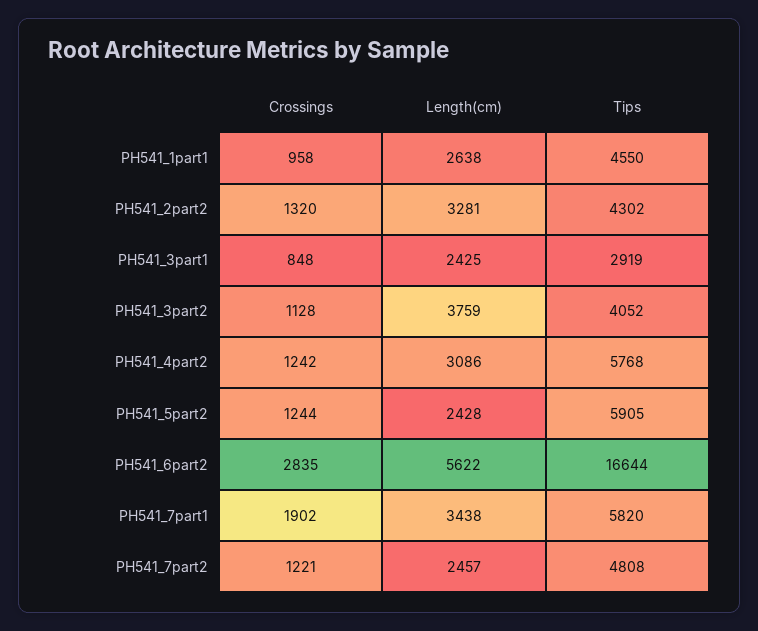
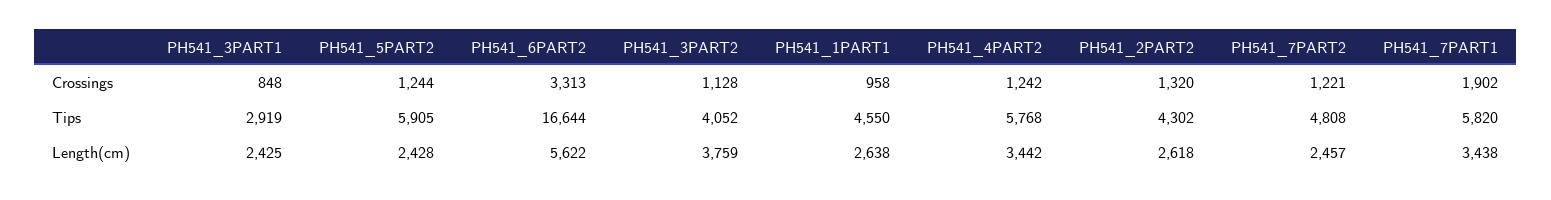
Length(cm), PH541_2part2: 3281 -> 2618
Length(cm), PH541_4part2: 3086 -> 3442
Crossings, PH541_6part2: 2835 -> 3313

